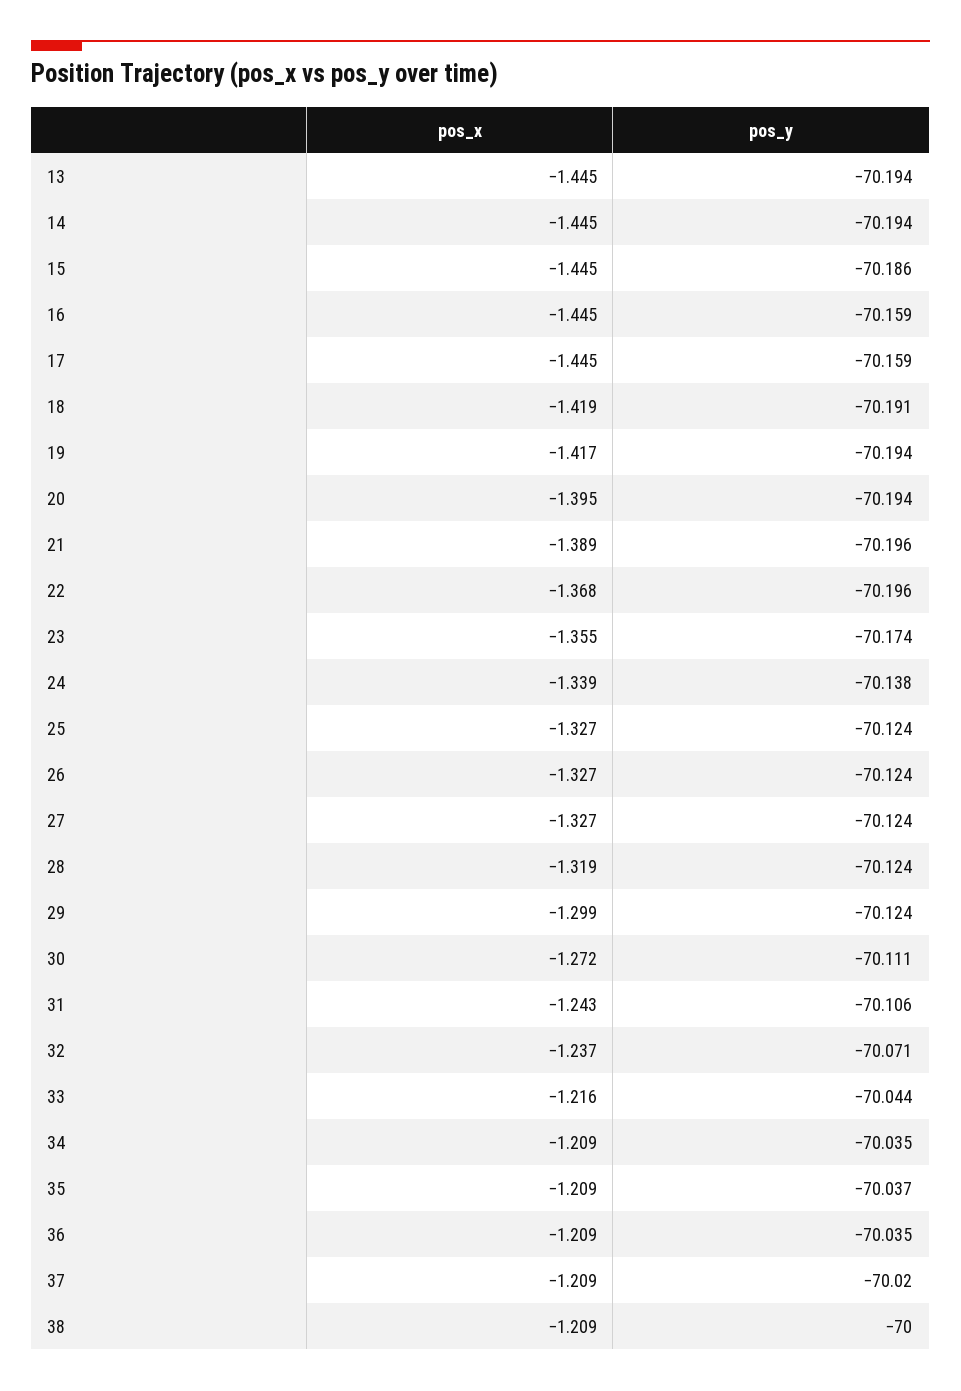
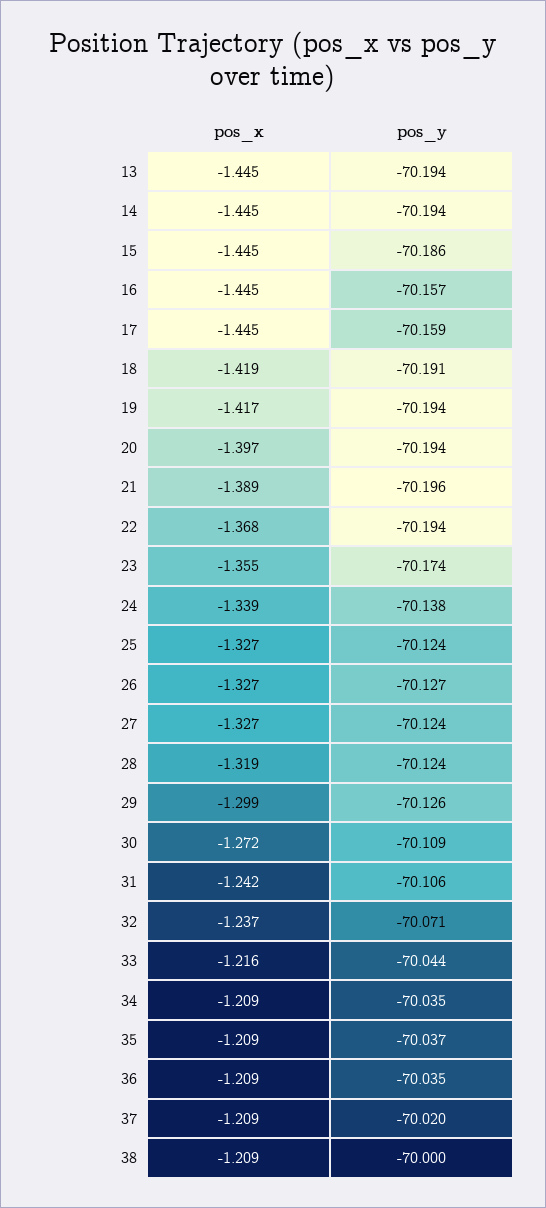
pos_y, 16: -70.159 -> -70.157
pos_x, 20: -1.395 -> -1.397
pos_y, 22: -70.196 -> -70.194
pos_y, 26: -70.124 -> -70.127
pos_y, 29: -70.124 -> -70.126
pos_y, 30: -70.111 -> -70.109
pos_x, 31: -1.243 -> -1.242

